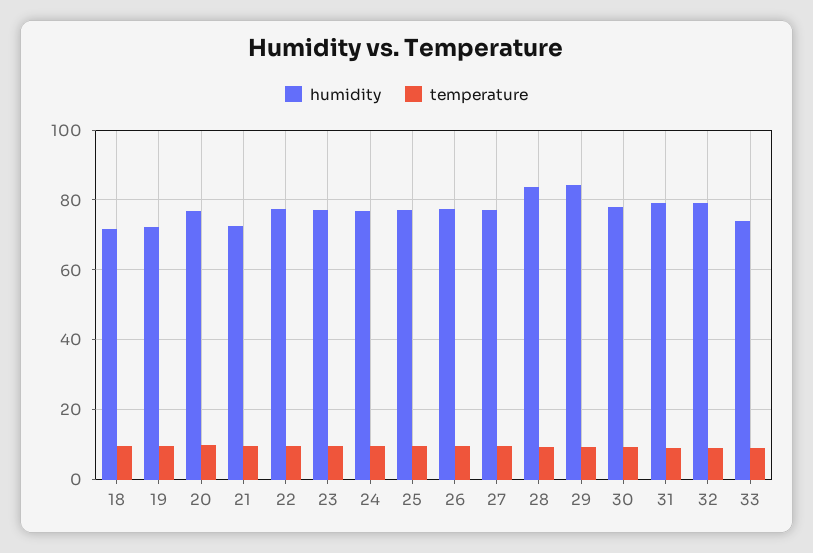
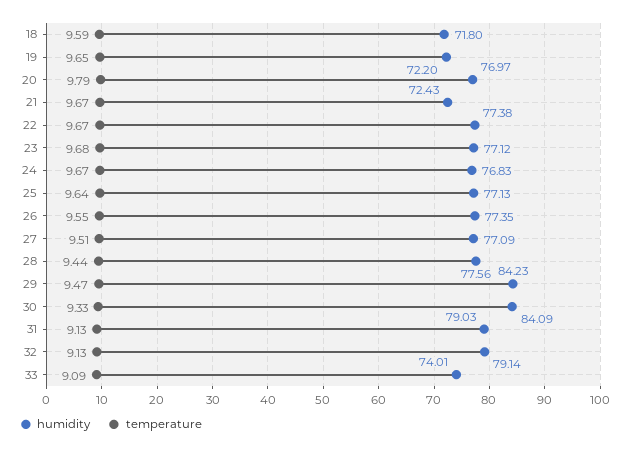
humidity, 28: 84 -> 77.56
humidity, 30: 78 -> 84.09

